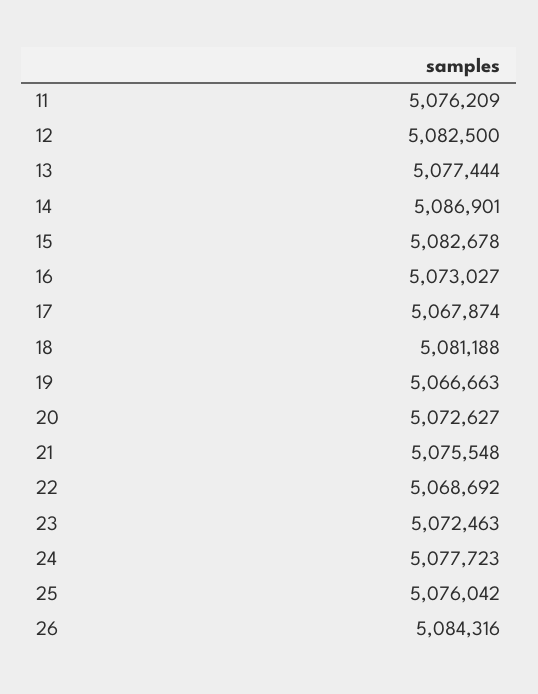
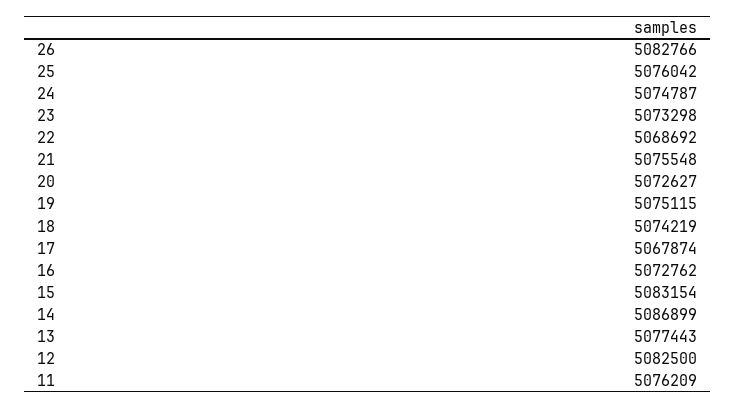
13: 5077444 -> 5077443
14: 5086901 -> 5086899
15: 5082678 -> 5083154
16: 5073027 -> 5072762
18: 5081188 -> 5074219
19: 5066663 -> 5075115
23: 5072463 -> 5073298
24: 5077723 -> 5074787
26: 5084316 -> 5082766

